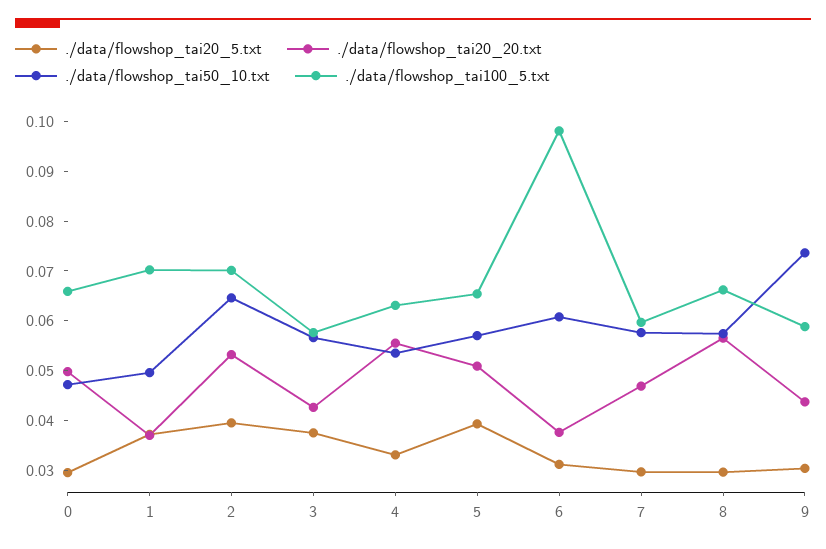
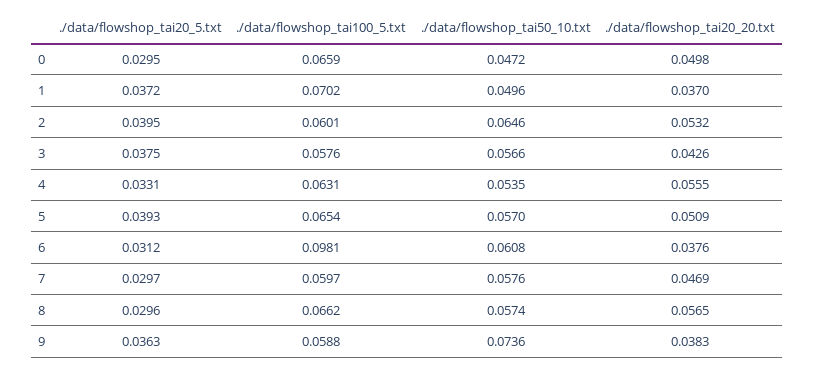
./data/flowshop_tai100_5.txt, 2: 0.07 -> 0.0601
./data/flowshop_tai20_5.txt, 9: 0.03 -> 0.0363
./data/flowshop_tai20_20.txt, 9: 0.044 -> 0.0383

